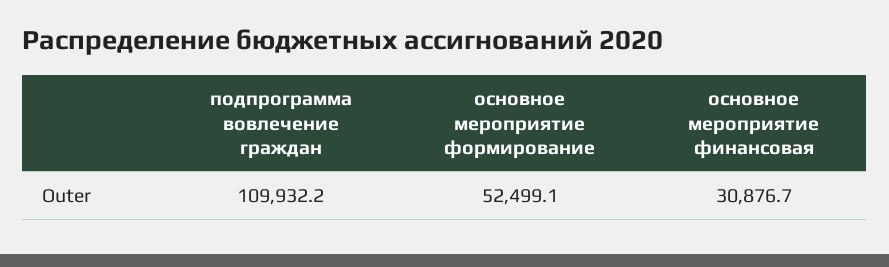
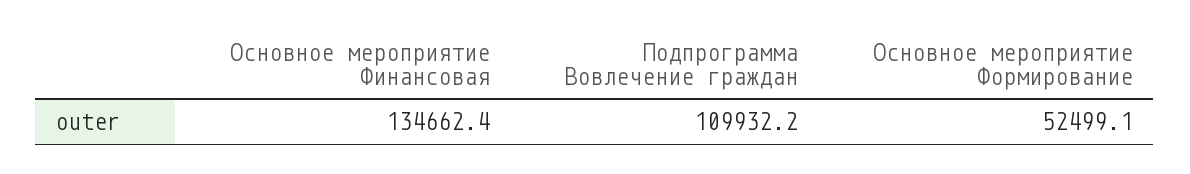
основное мероприятие финансовая: 30876.7 -> 134662.4

